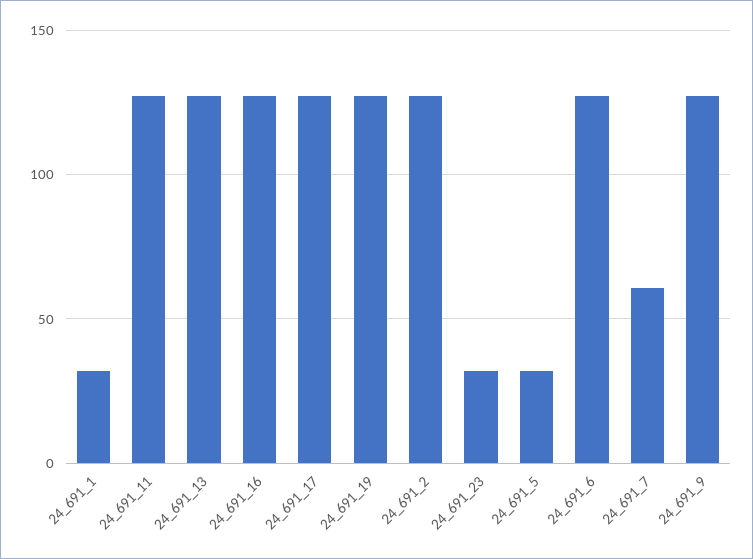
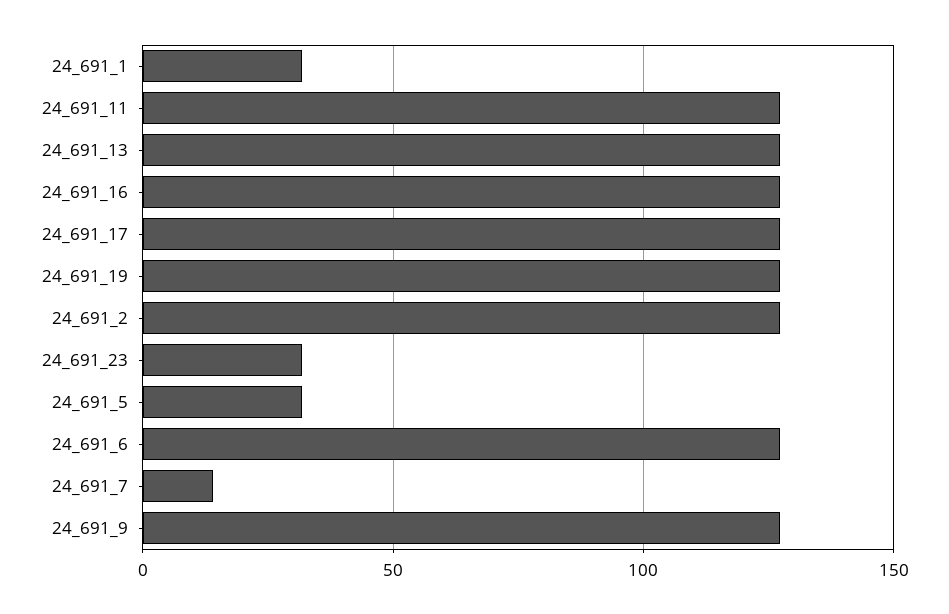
24_691_7: 60 -> 15

